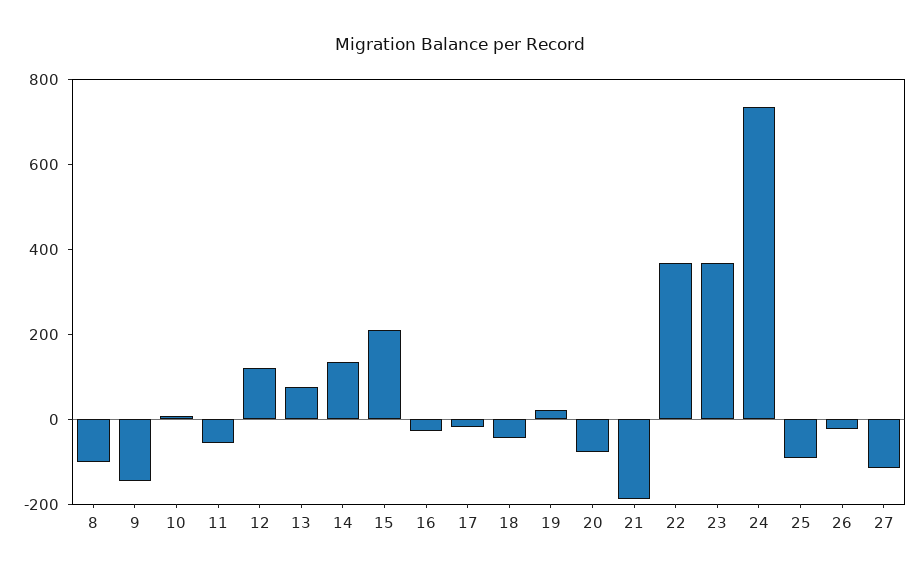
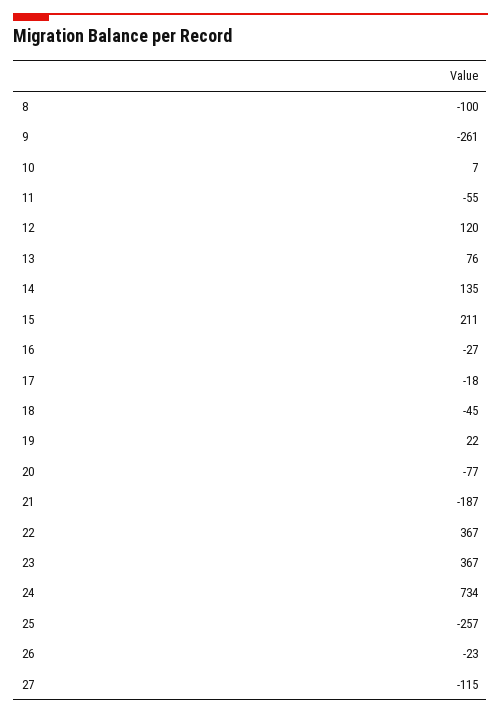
9: -150 -> -261
25: -100 -> -257

